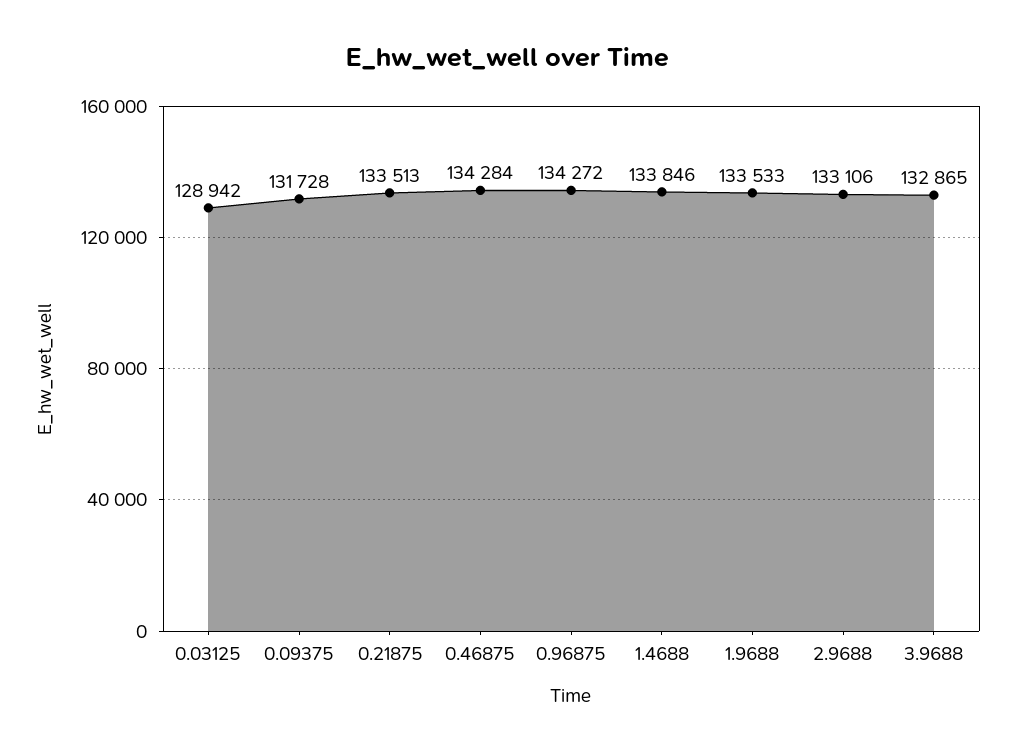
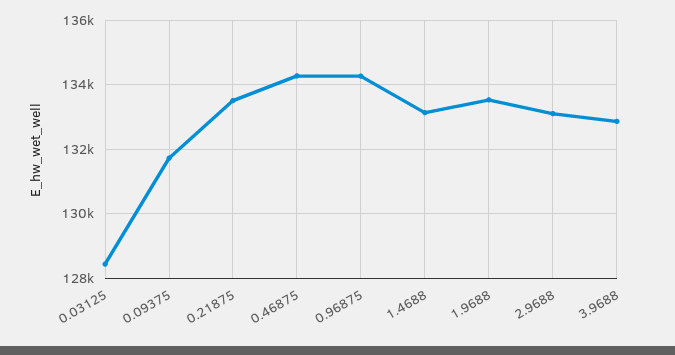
0.03125: 128942 -> 128400
1.4688: 133846 -> 133200

